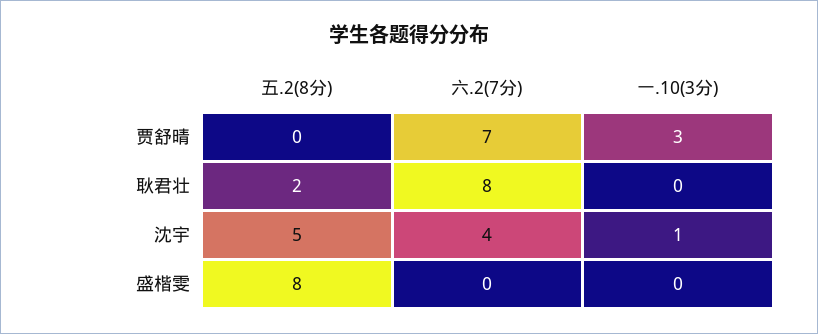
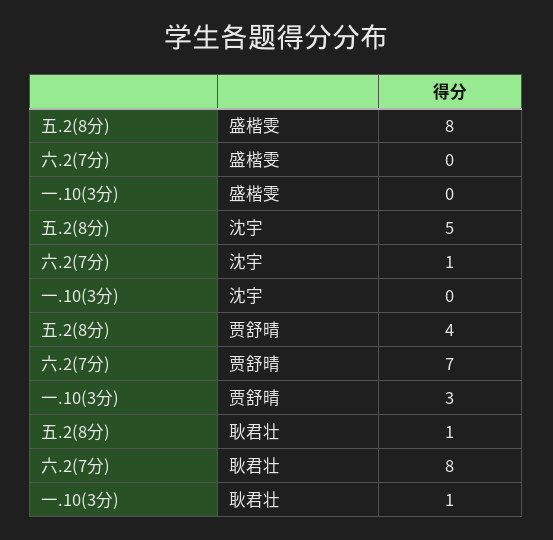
五.2(8分), 贾舒晴: 0 -> 4
五.2(8分), 耿君壮: 2 -> 1
一.10(3分), 耿君壮: 0 -> 1
六.2(7分), 沈宇: 4 -> 1
一.10(3分), 沈宇: 1 -> 0

